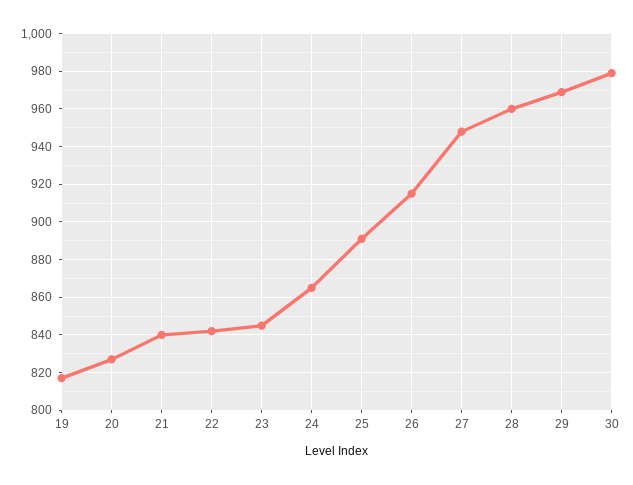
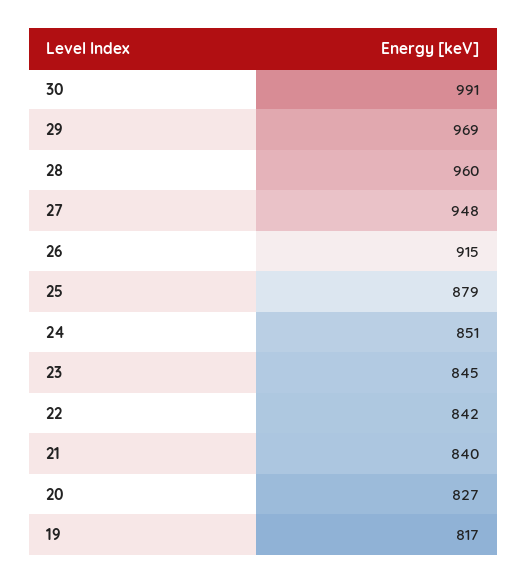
24: 865 -> 851
25: 890 -> 879
30: 980 -> 991

